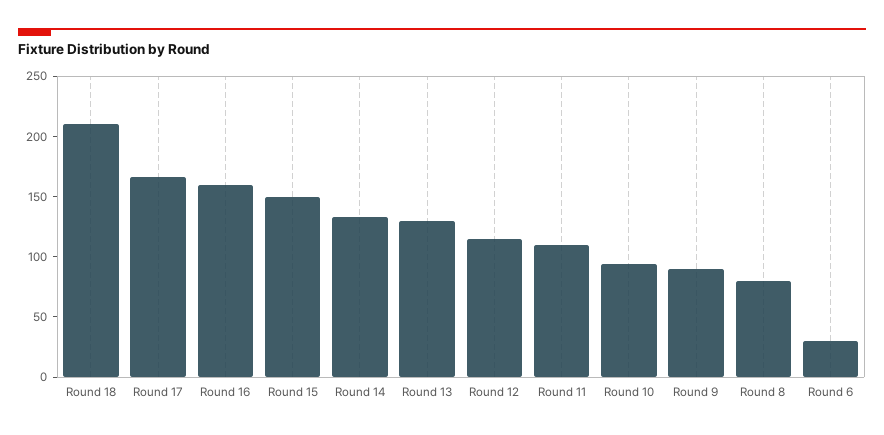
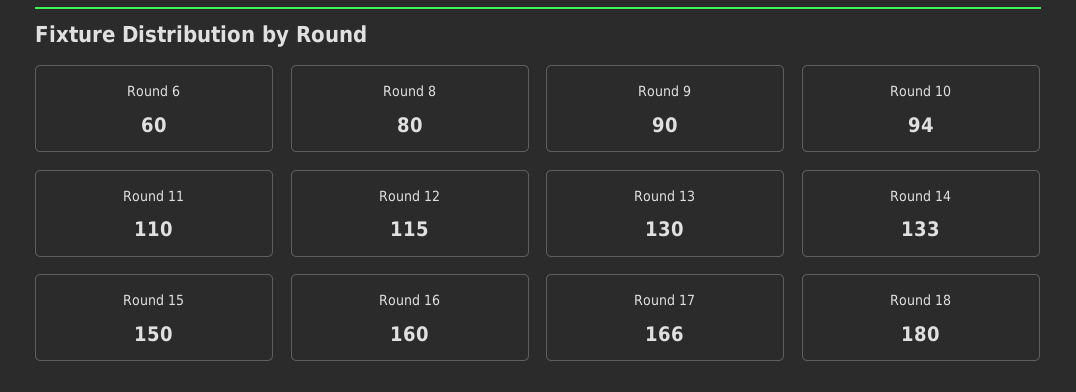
Round 18: 210 -> 180
Round 6: 30 -> 60

